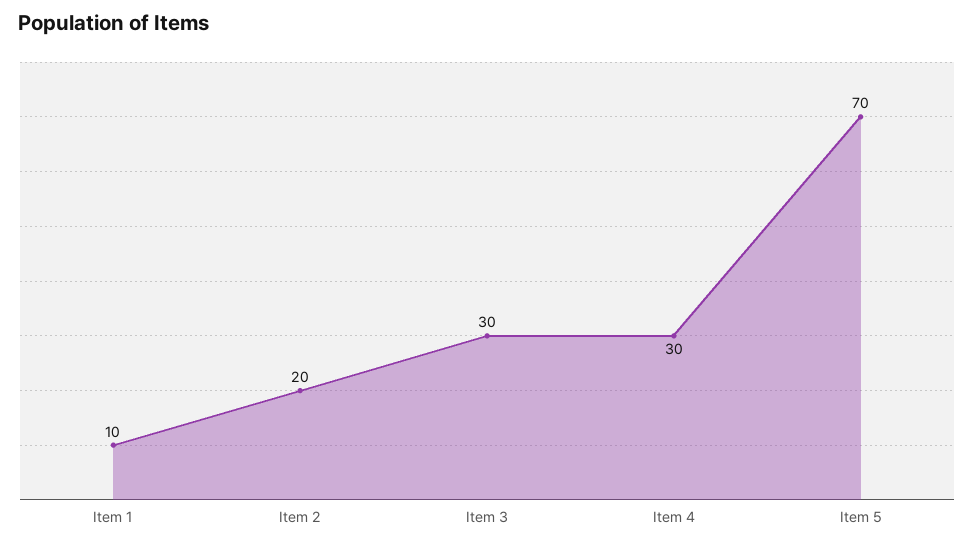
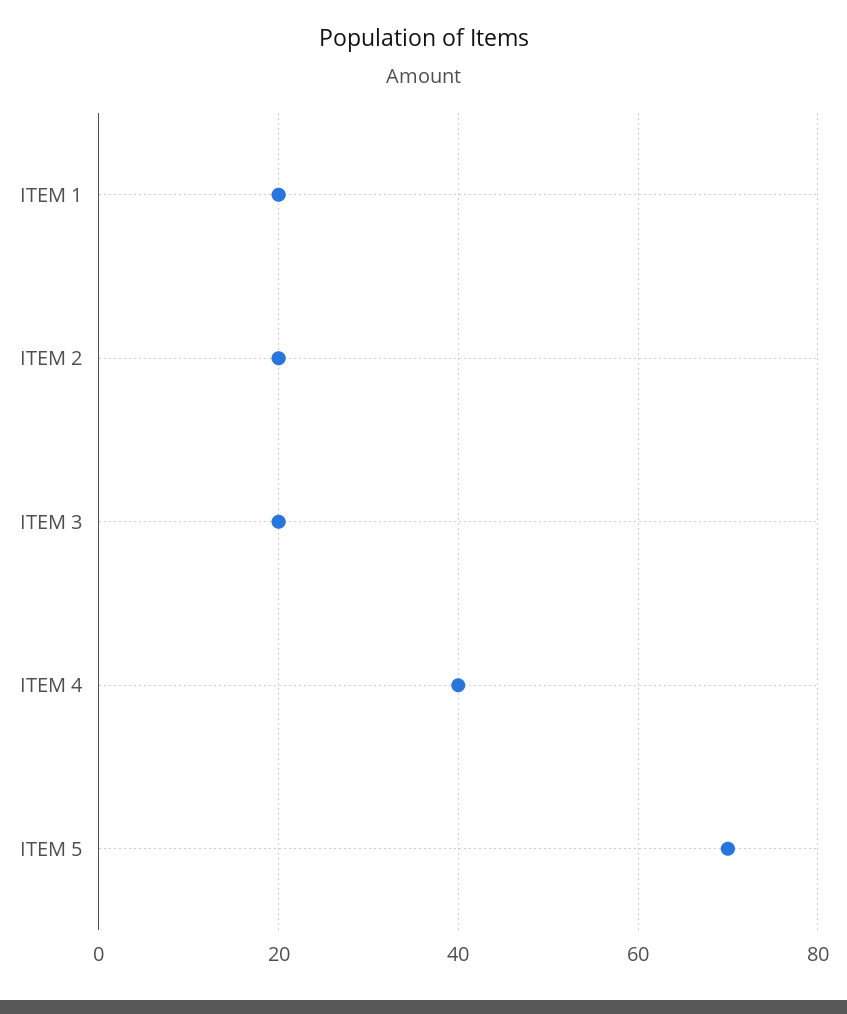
Item 1: 10 -> 20
Item 3: 30 -> 20
Item 4: 30 -> 40

